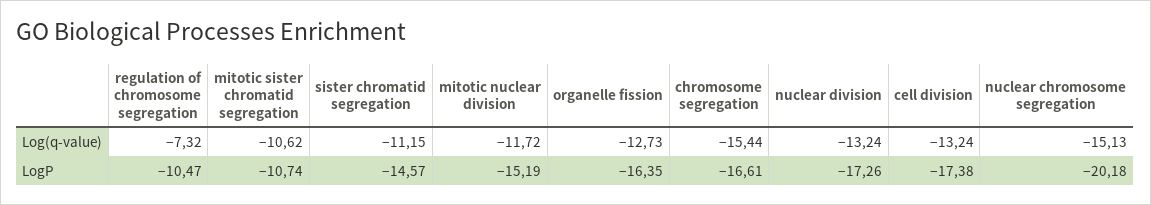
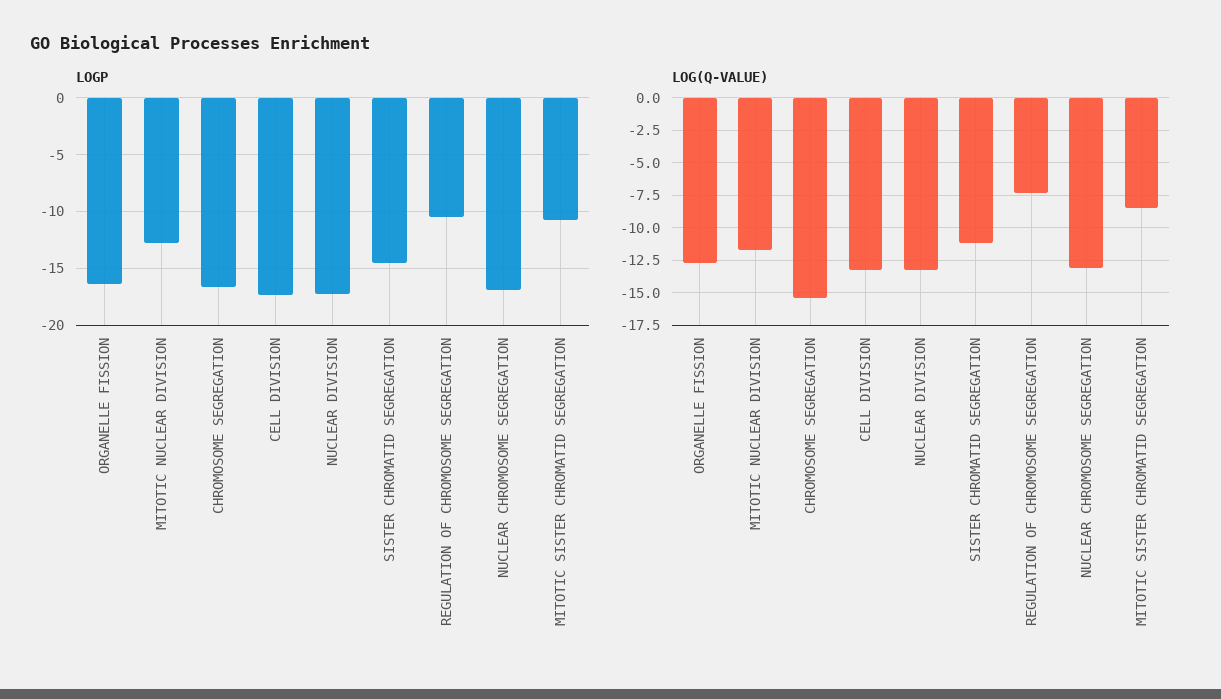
Log(q-value), mitotic sister chromatid segregation: -10.62 -> -8.5
Log(q-value), nuclear chromosome segregation: -15.13 -> -13
LogP, mitotic nuclear division: -15.19 -> -13
LogP, nuclear chromosome segregation: -20.18 -> -17

